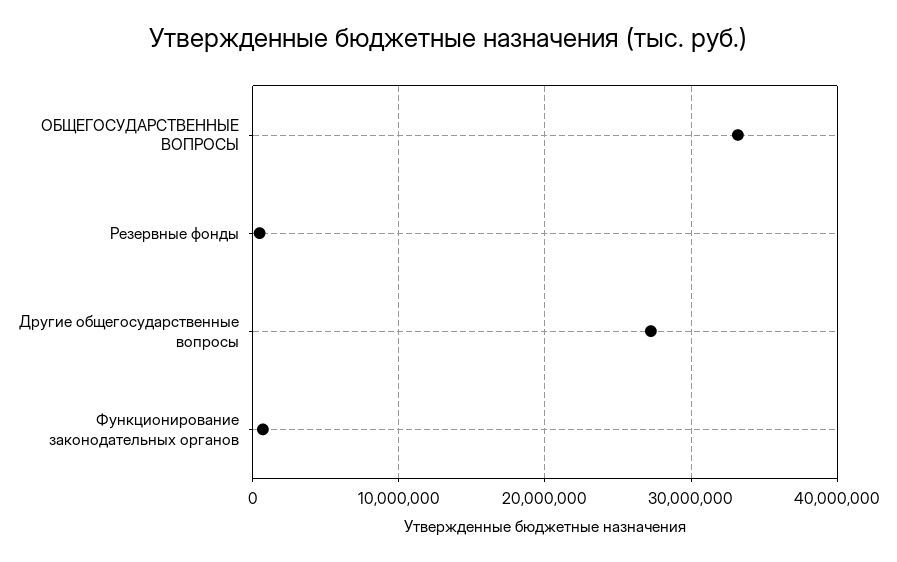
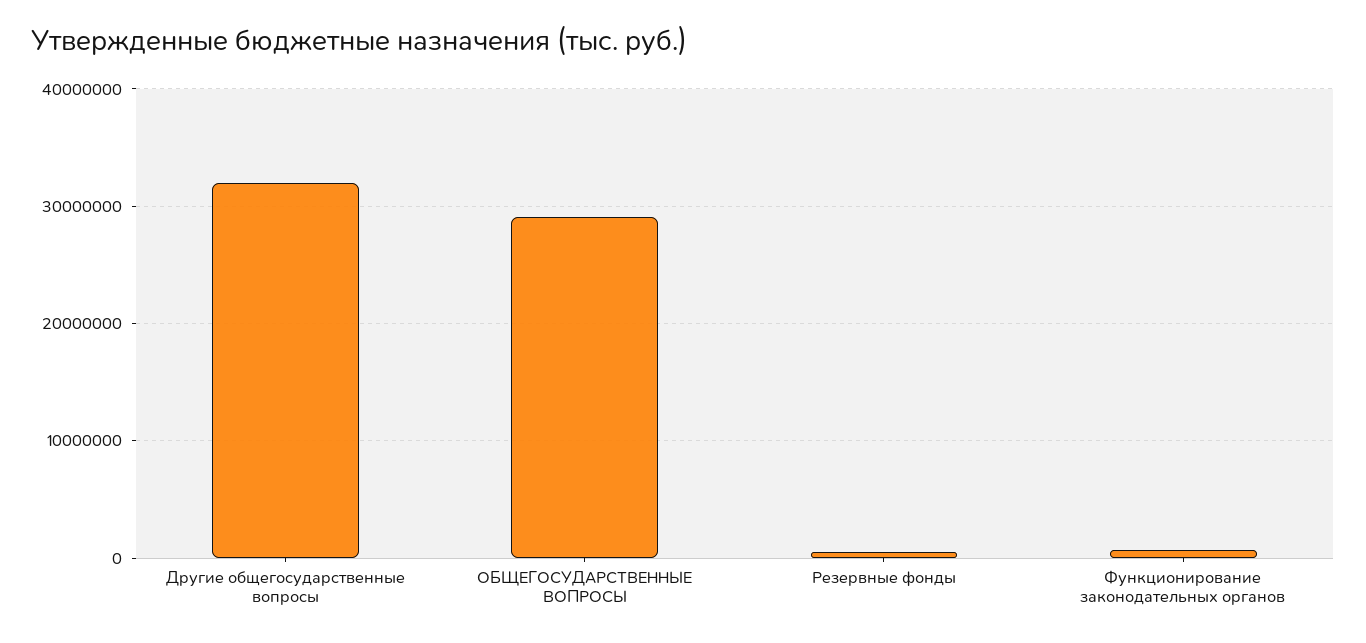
ОБЩЕГОСУДАРСТВЕННЫЕ ВОПРОСЫ: 33000000 -> 29000000
Другие общегосударственные вопросы: 27000000 -> 32000000

